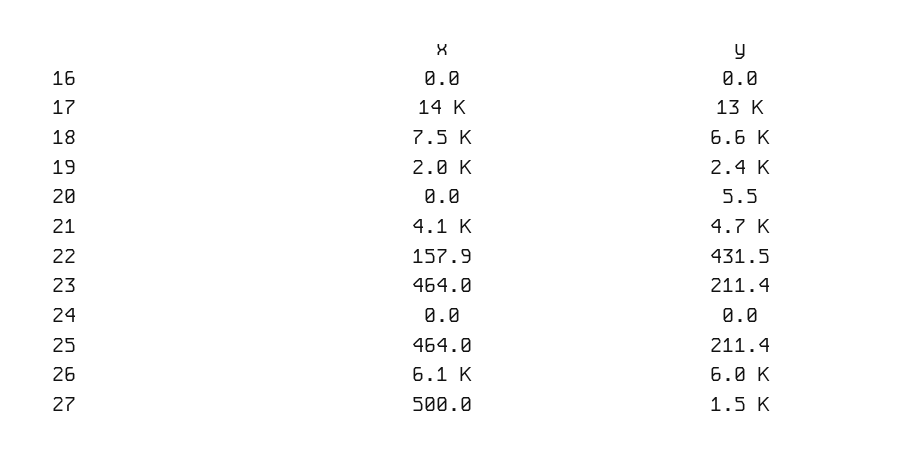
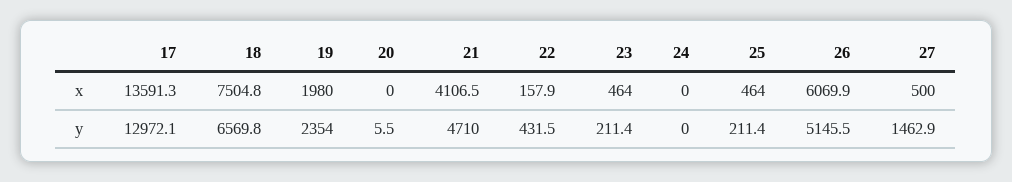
x, 16: 0 -> none
y, 16: 0 -> none
y, 26: 6000 -> 5145.5

